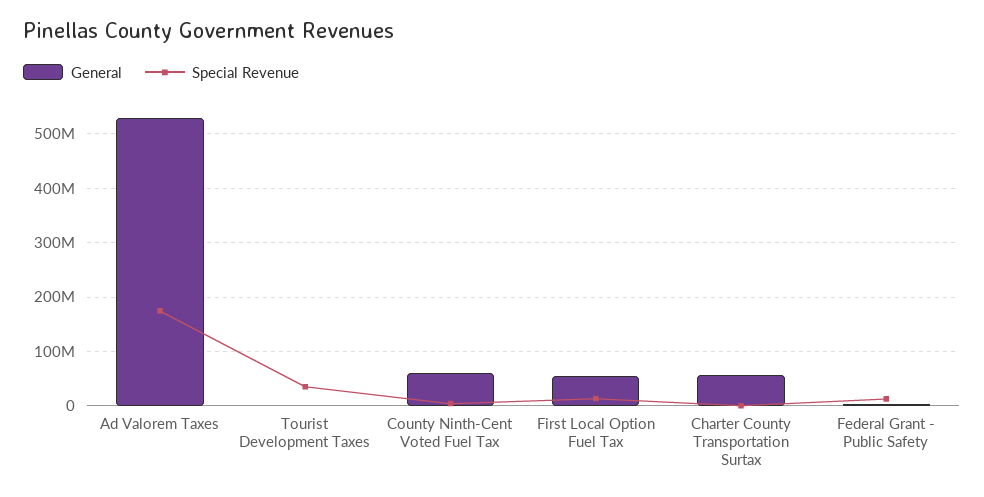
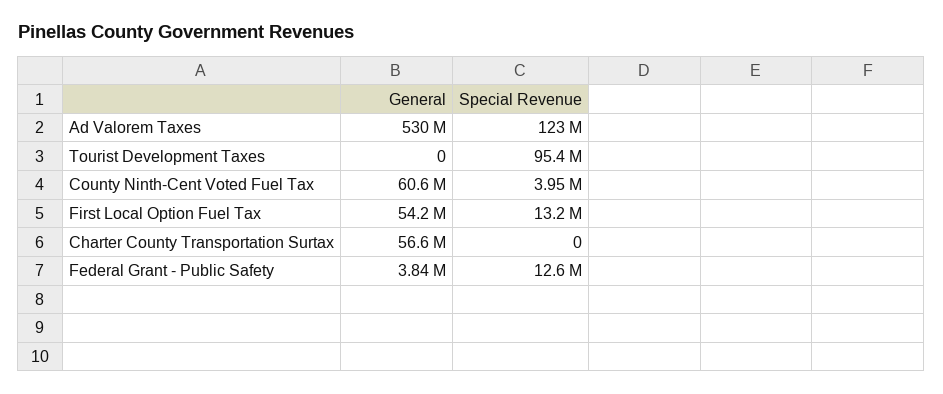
Special Revenue, Ad Valorem Taxes: 180000000 -> 123000000
Special Revenue, Tourist Development Taxes: 40000000 -> 95400000

